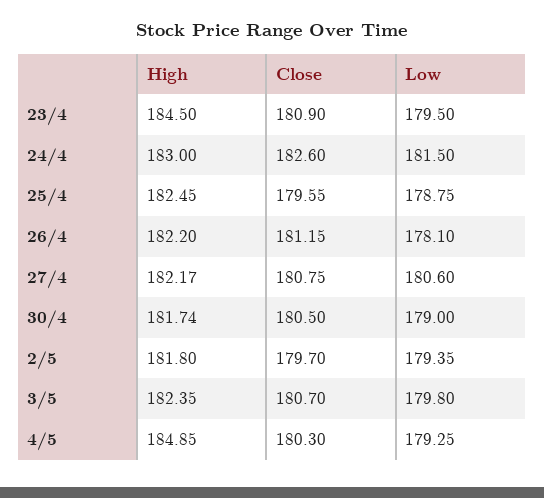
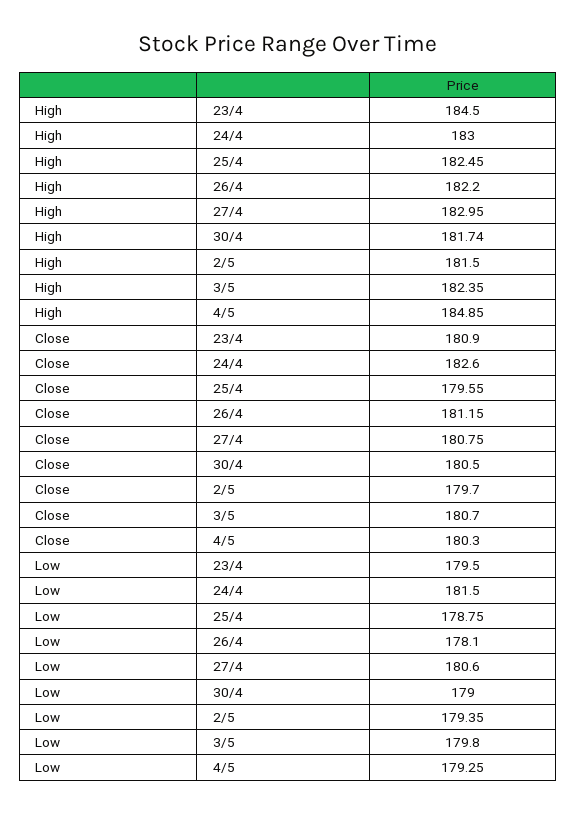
High, 27/4: 182.17 -> 182.95
High, 2/5: 181.8 -> 181.5

